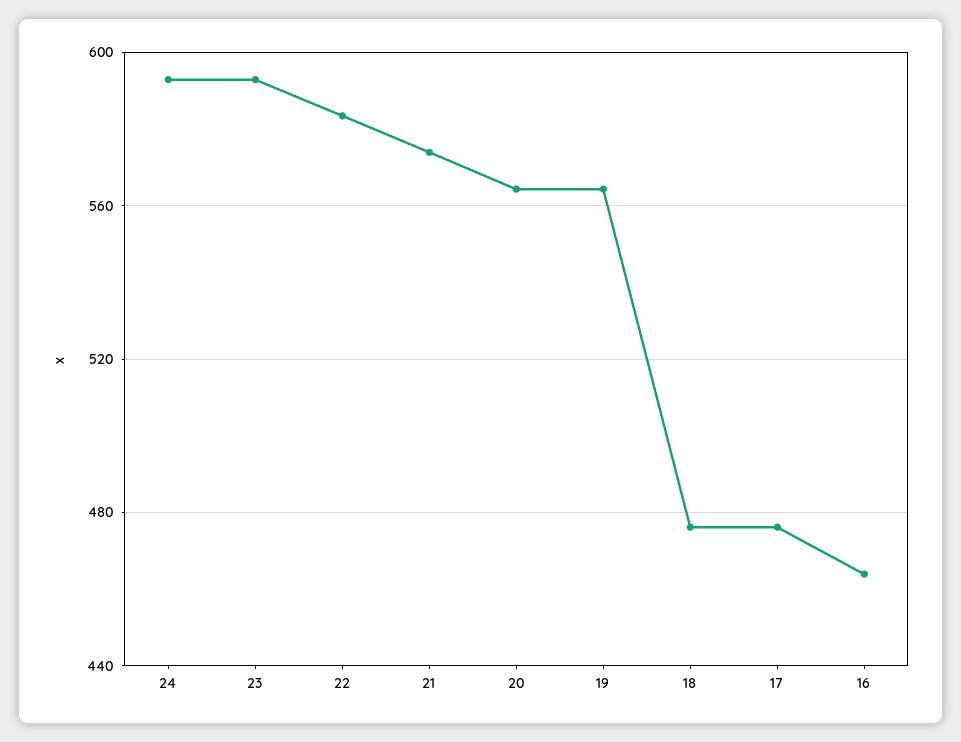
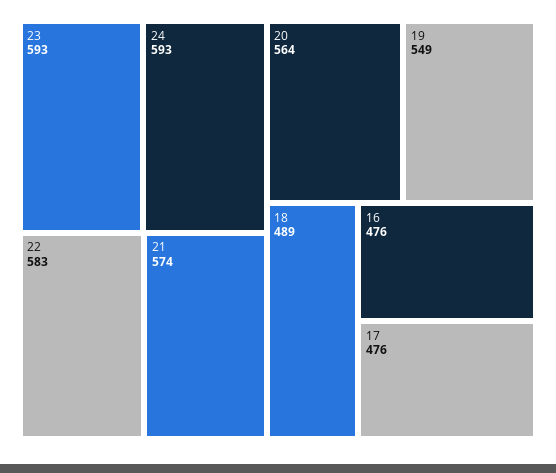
19: 565 -> 549
18: 475 -> 489
16: 465 -> 476

